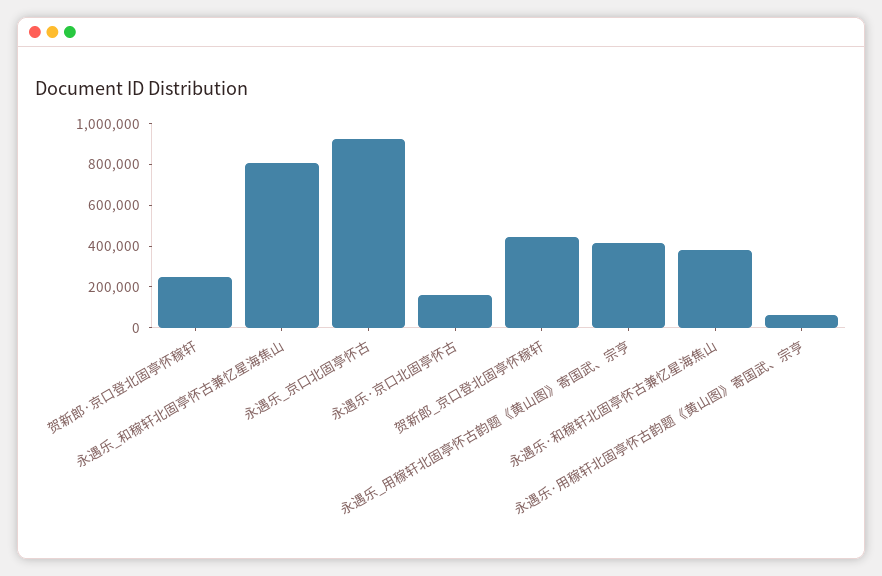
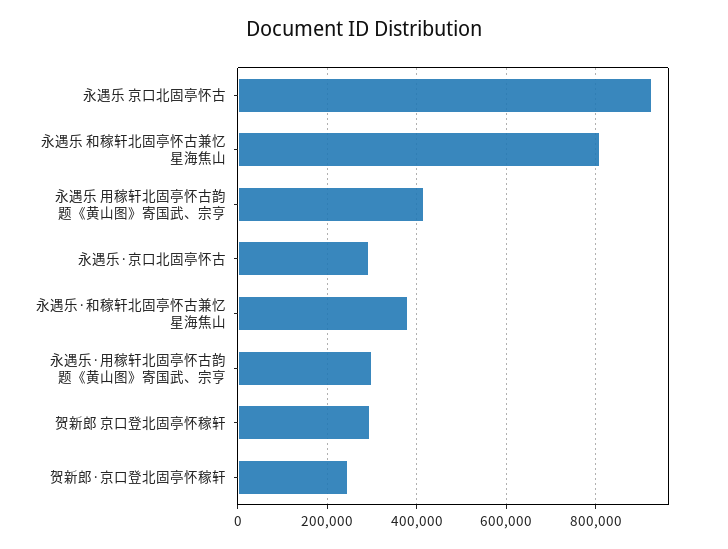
永遇乐·京口北固亭怀古: 150000 -> 300000
贺新郎_京口登北固亭怀稼轩: 450000 -> 300000
永遇乐·用稼轩北固亭怀古韵题《黄山图》寄国武、宗亨: 50000 -> 300000

